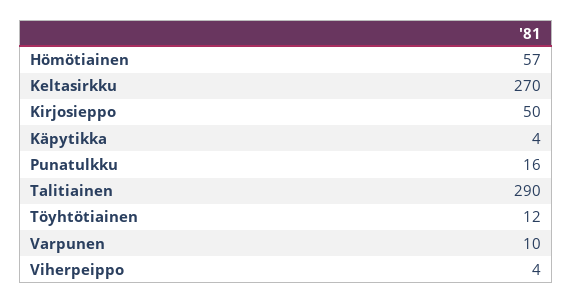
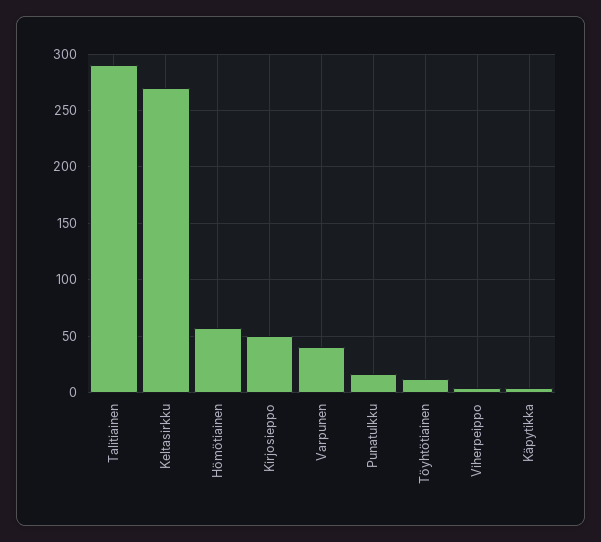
Varpunen: 10 -> 40

